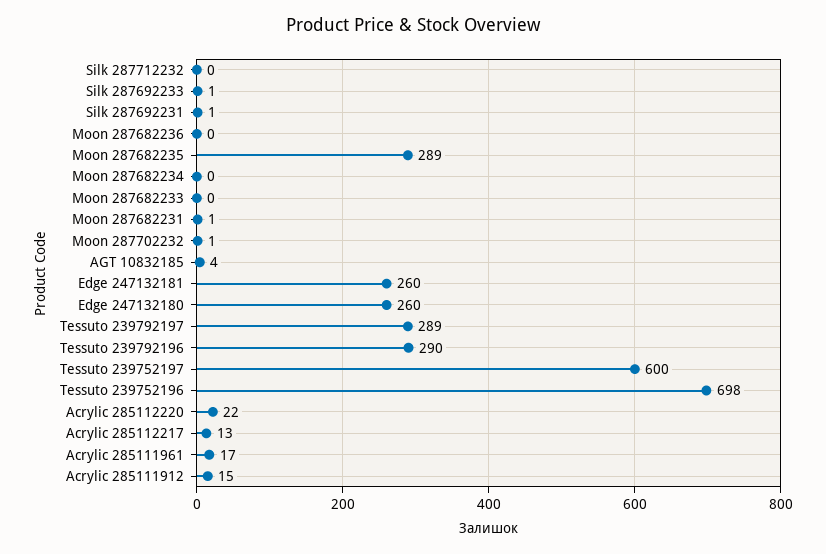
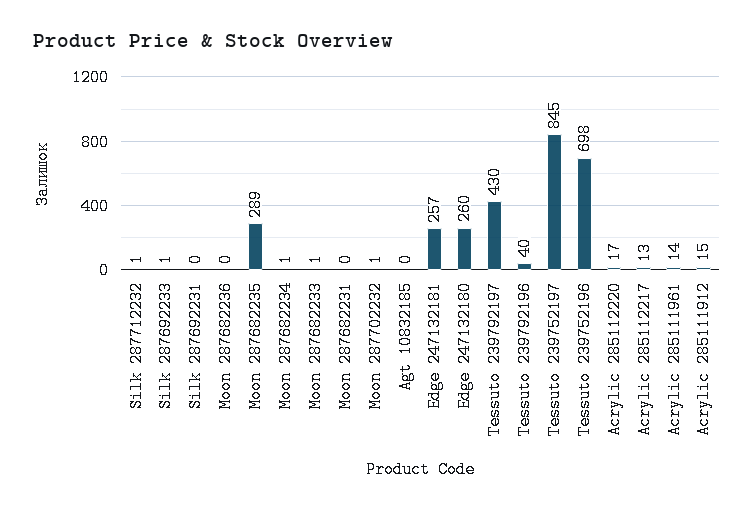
Silk 287712232: 0 -> 1
Silk 287692231: 1 -> 0
Moon 287682234: 0 -> 1
Moon 287682233: 0 -> 1
Moon 287682231: 1 -> 0
AGT 10832185: 4 -> 0
Edge 247132181: 260 -> 257
Tessuto 239792197: 289 -> 430
Tessuto 239792196: 290 -> 40
Tessuto 239752197: 600 -> 845
Acrylic 285112220: 22 -> 17
Acrylic 285111961: 17 -> 14

